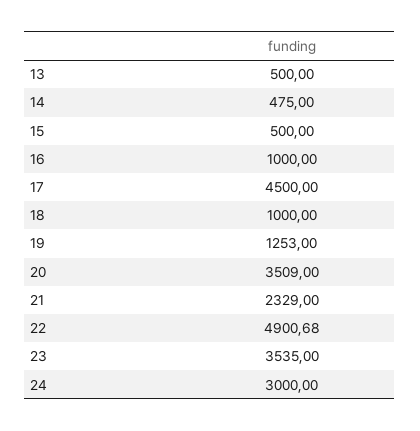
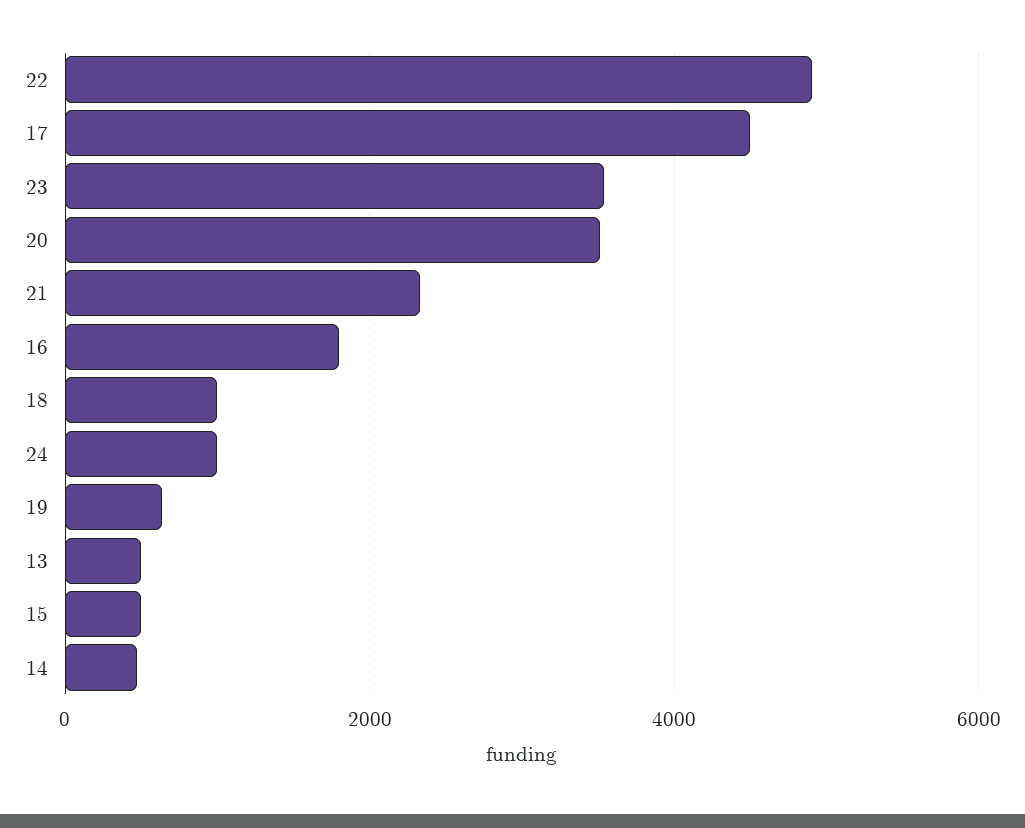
16: 1000 -> 1800
19: 1253 -> 600
24: 3000 -> 1000

